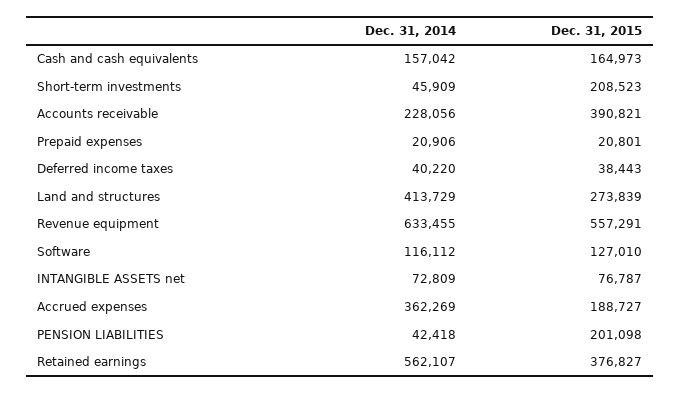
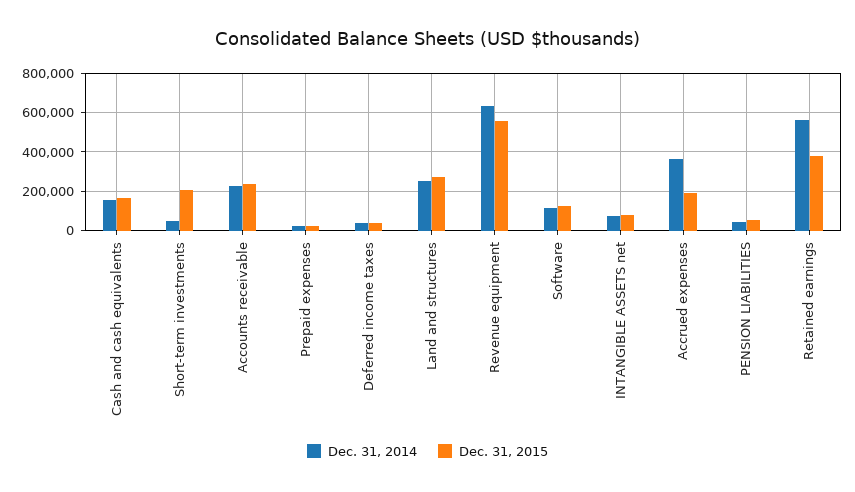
Dec. 31, 2015, Accounts receivable: 390821 -> 250000
Dec. 31, 2014, Land and structures: 413729 -> 250000
Dec. 31, 2015, PENSION LIABILITIES: 201098 -> 50000

